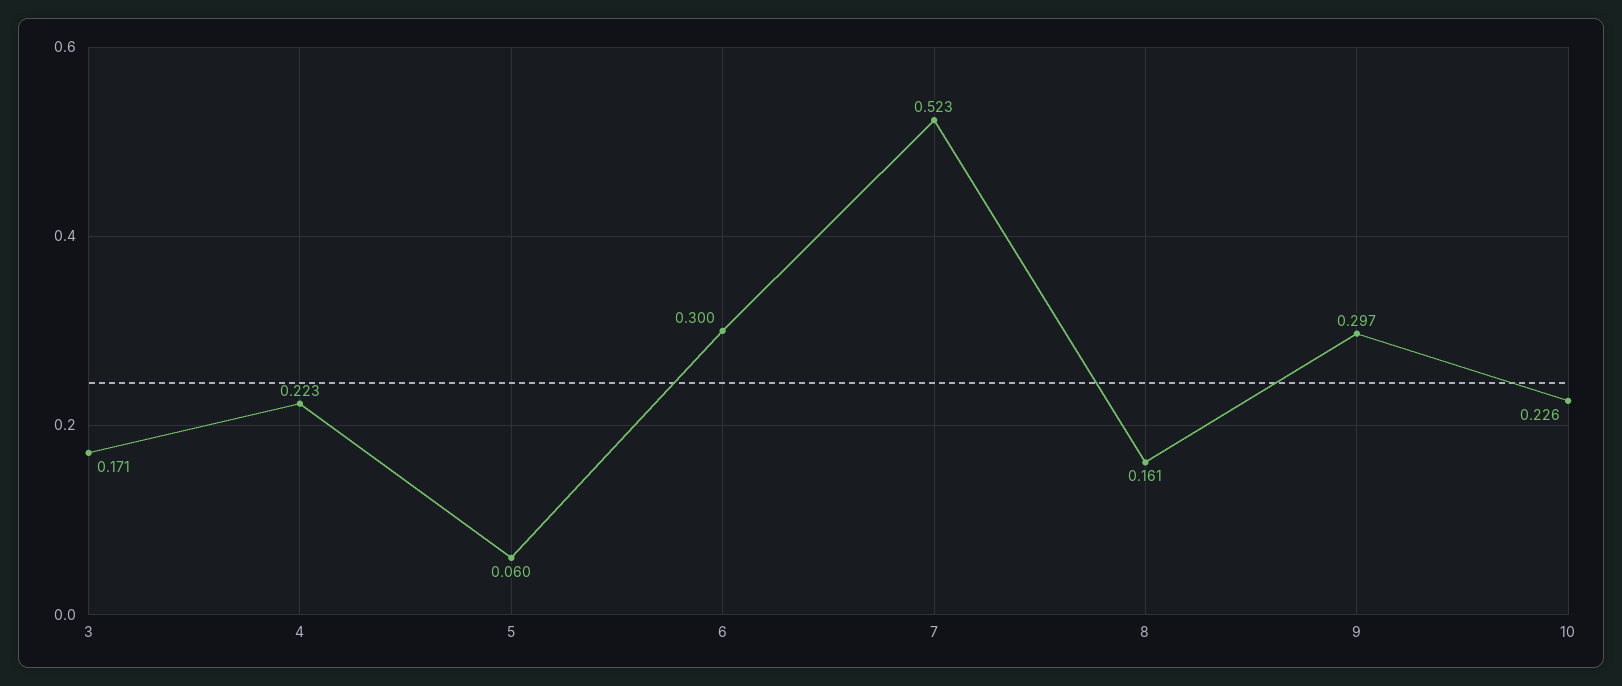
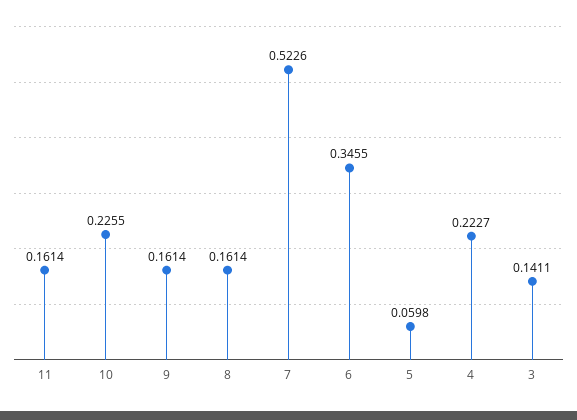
3: 0.171 -> 0.1411
6: 0.3 -> 0.3455
9: 0.297 -> 0.1614
11: none -> 0.1614

